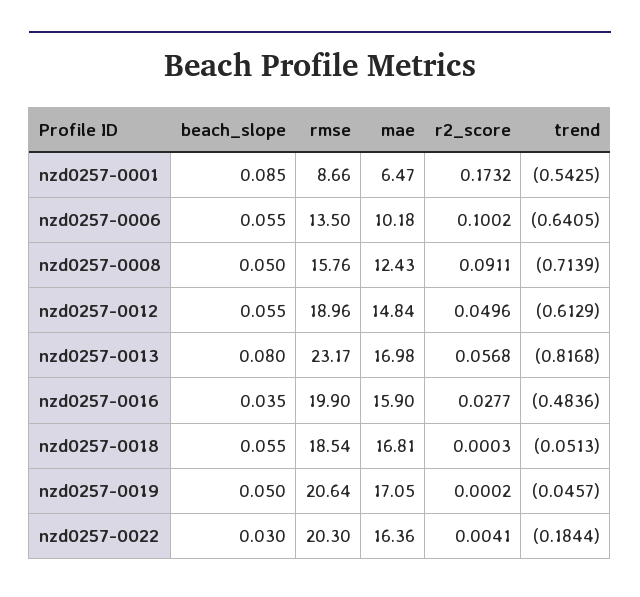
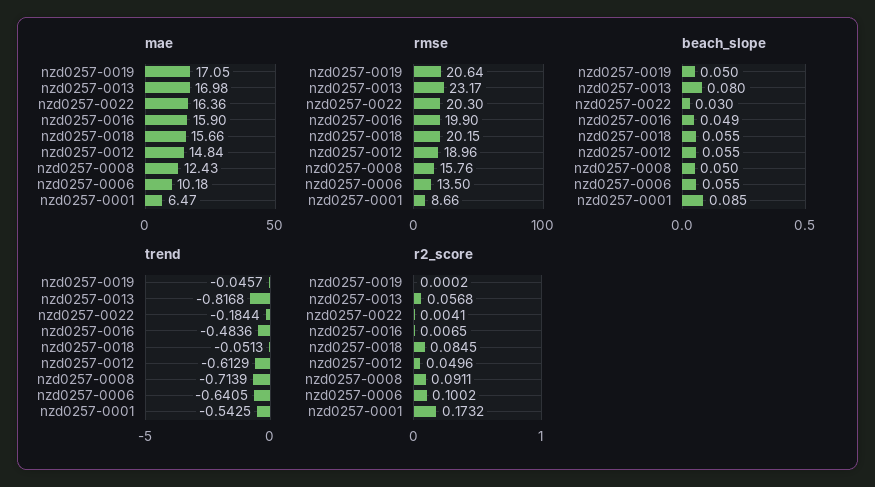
beach_slope, nzd0257-0016: 0.035 -> 0.049
r2_score, nzd0257-0016: 0.0277 -> 0.0065
rmse, nzd0257-0018: 18.54 -> 20.15
mae, nzd0257-0018: 16.81 -> 15.66
r2_score, nzd0257-0018: 0.0003 -> 0.0845

